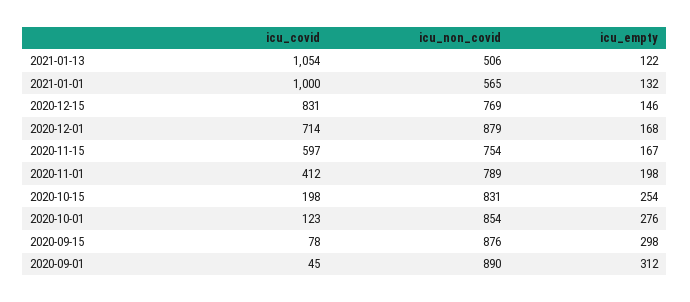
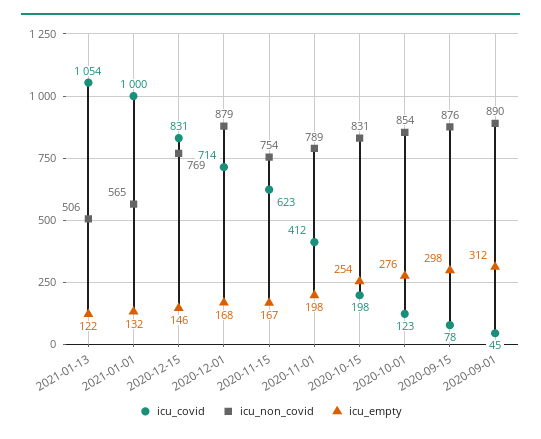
icu_covid, 2020-11-15: 597 -> 623

